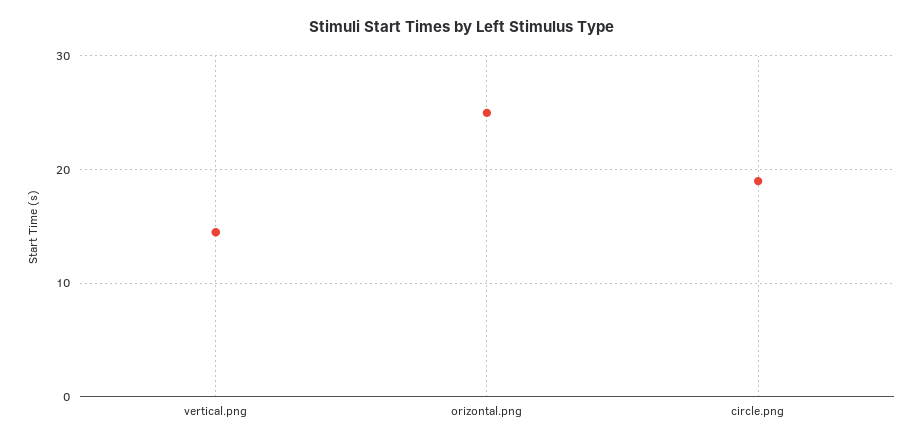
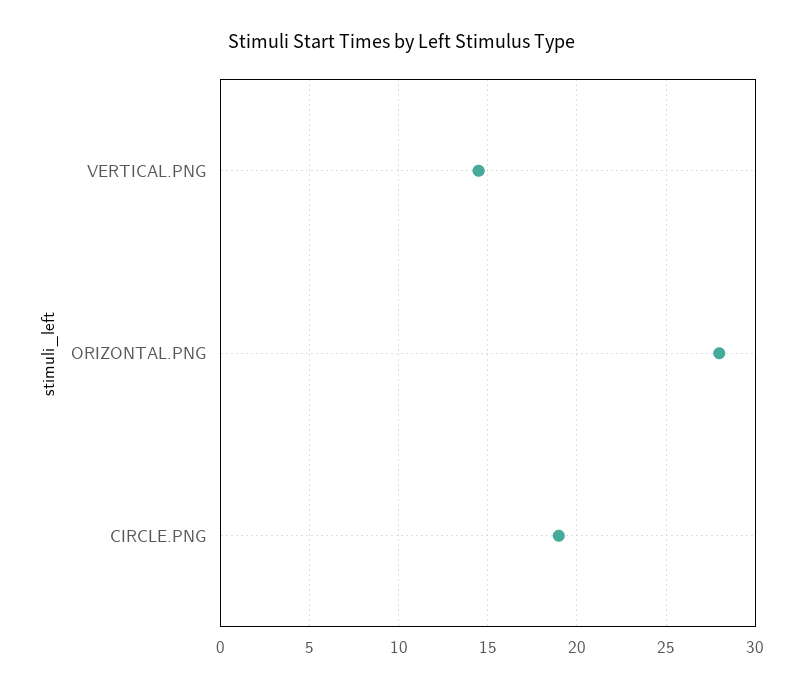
orizontal.png: 25 -> 28

